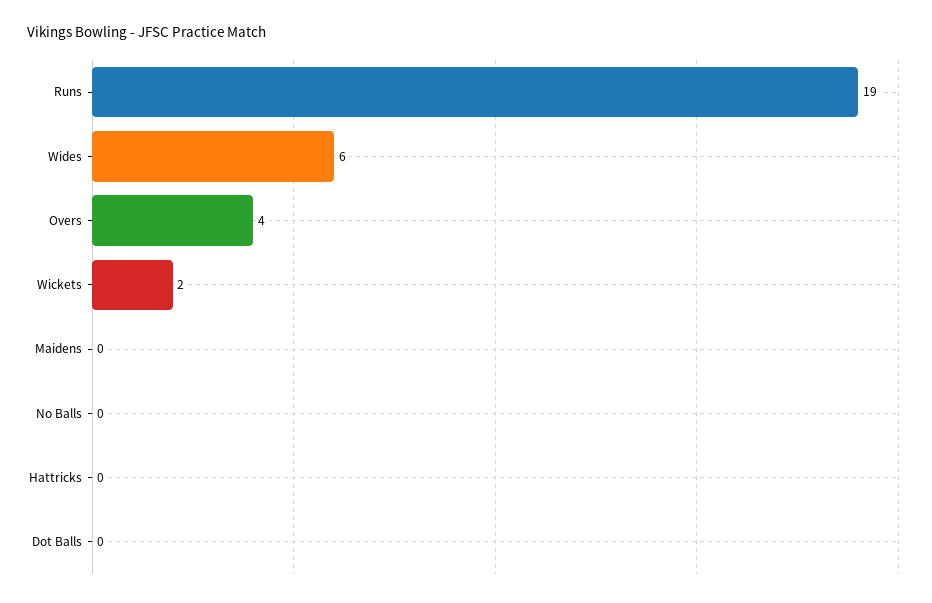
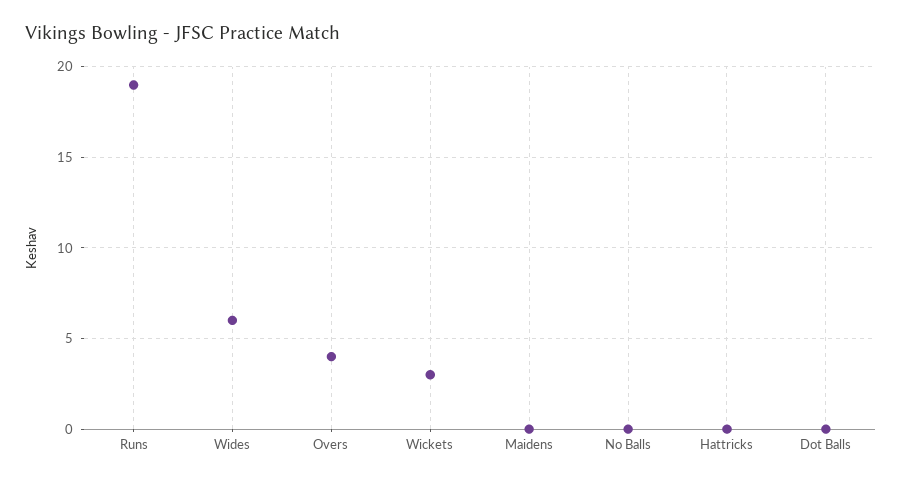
Wickets: 2 -> 3

